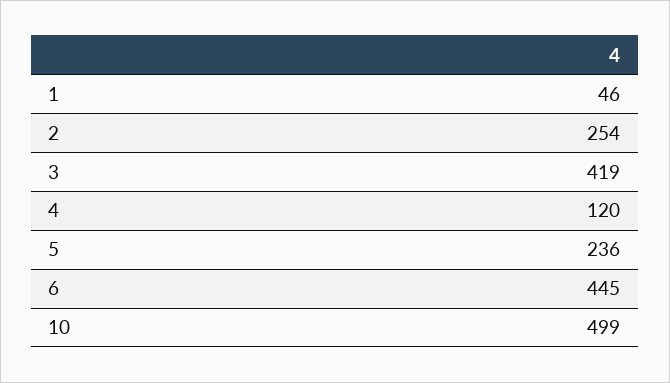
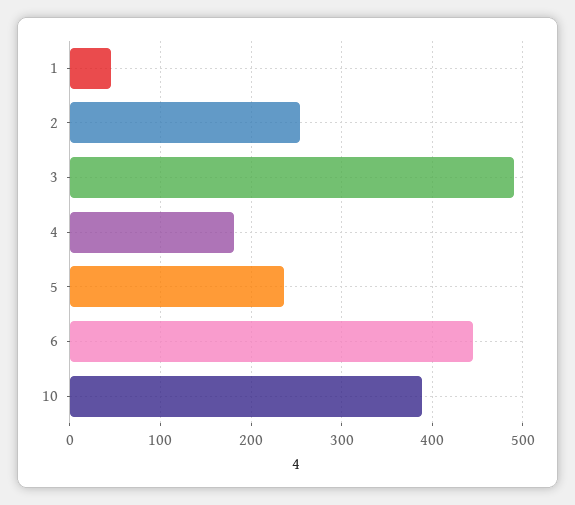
3: 419 -> 490
4: 120 -> 180
10: 499 -> 390

